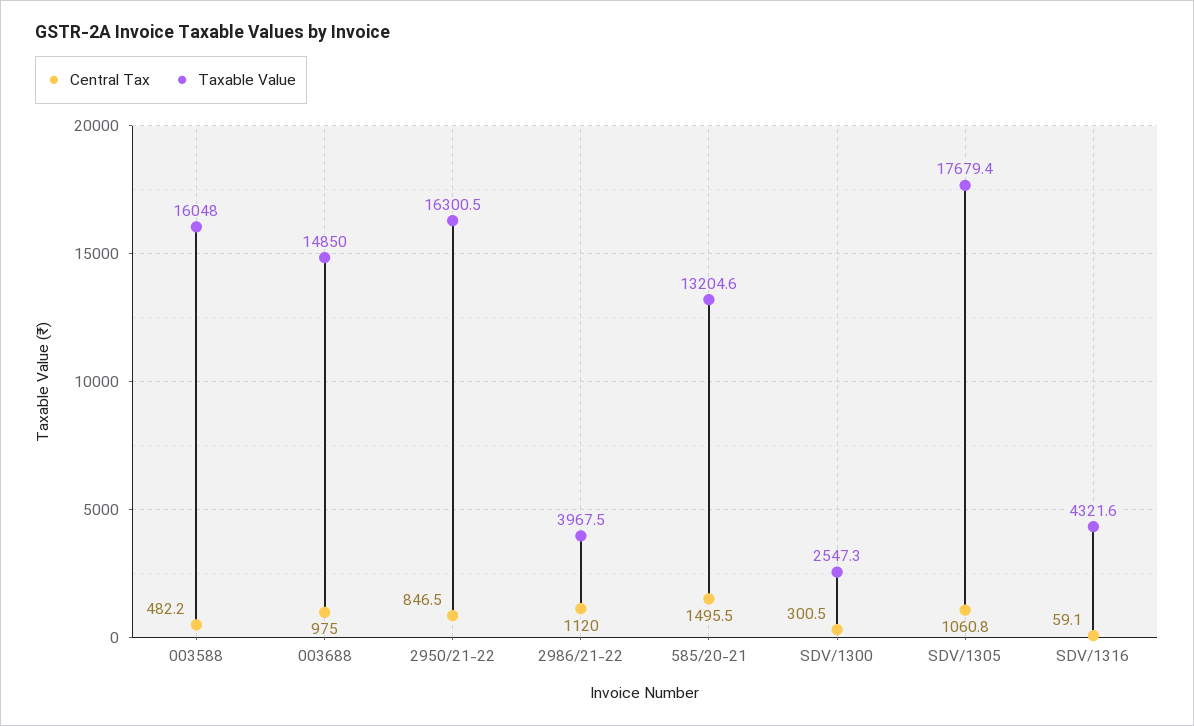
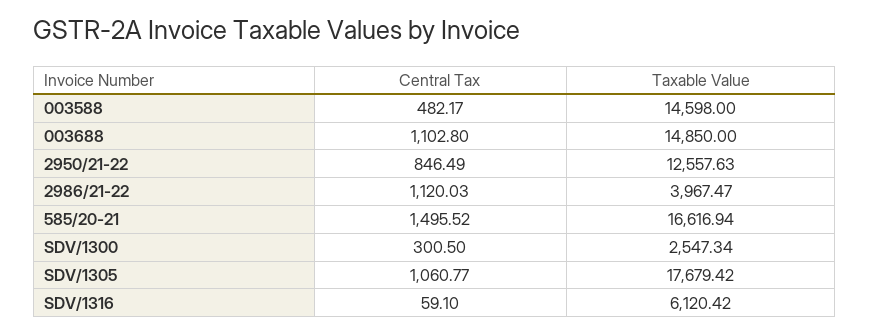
Taxable Value, 003588: 16048 -> 14598
Central Tax, 003688: 975 -> 1102.8
Taxable Value, 2950/21-22: 16300.5 -> 12557.63
Taxable Value, 585/20-21: 13204.6 -> 16616.94
Taxable Value, SDV/1316: 4321.6 -> 6120.42

